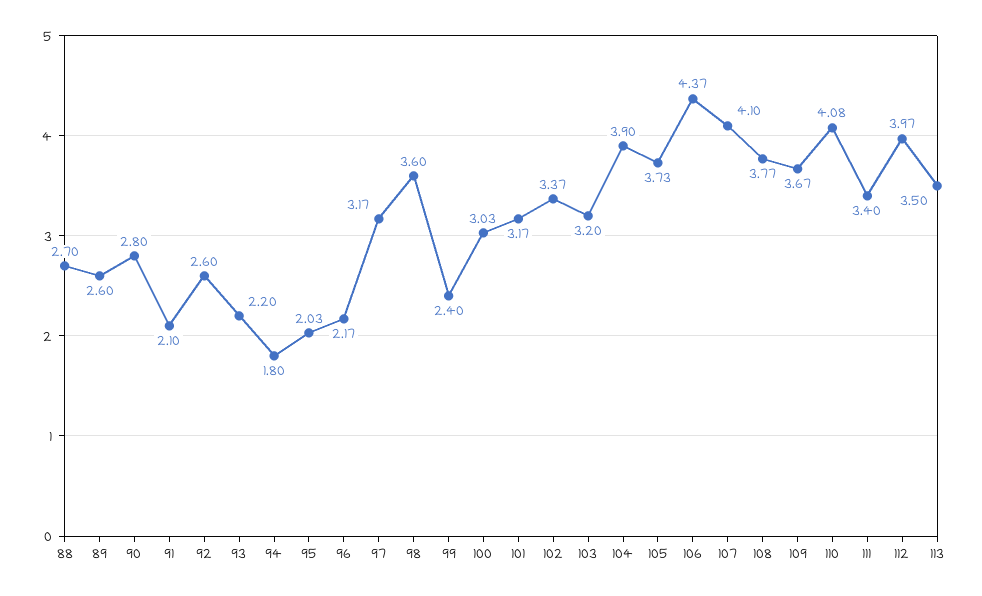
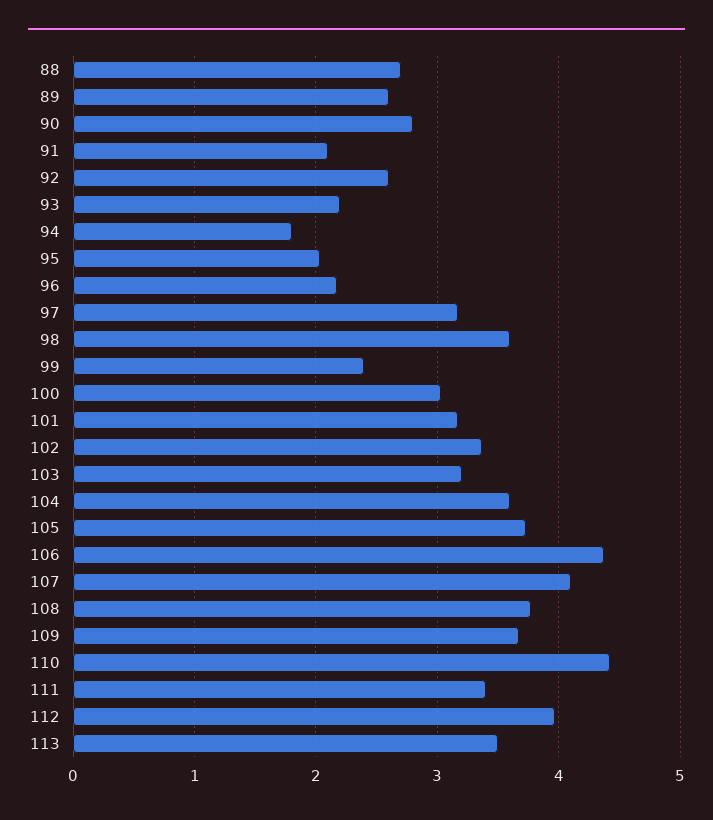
104: 3.9 -> 3.6
110: 4.08 -> 4.4

